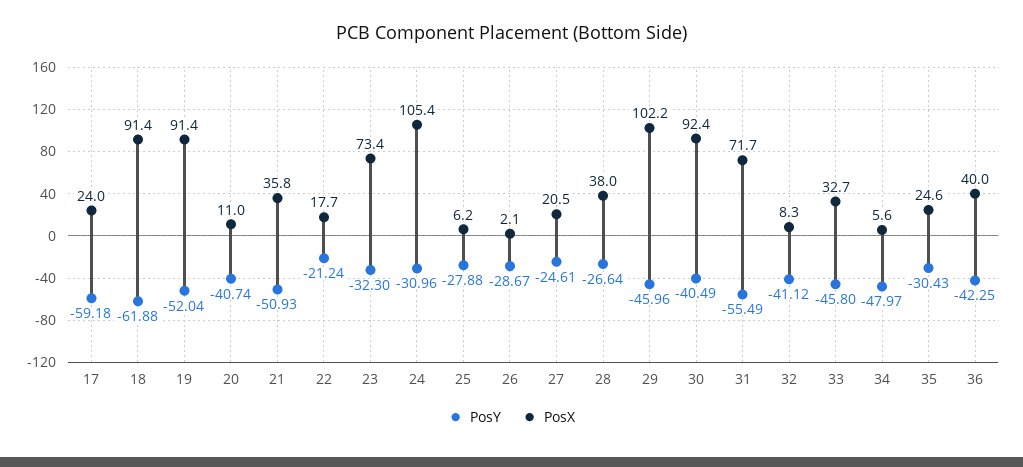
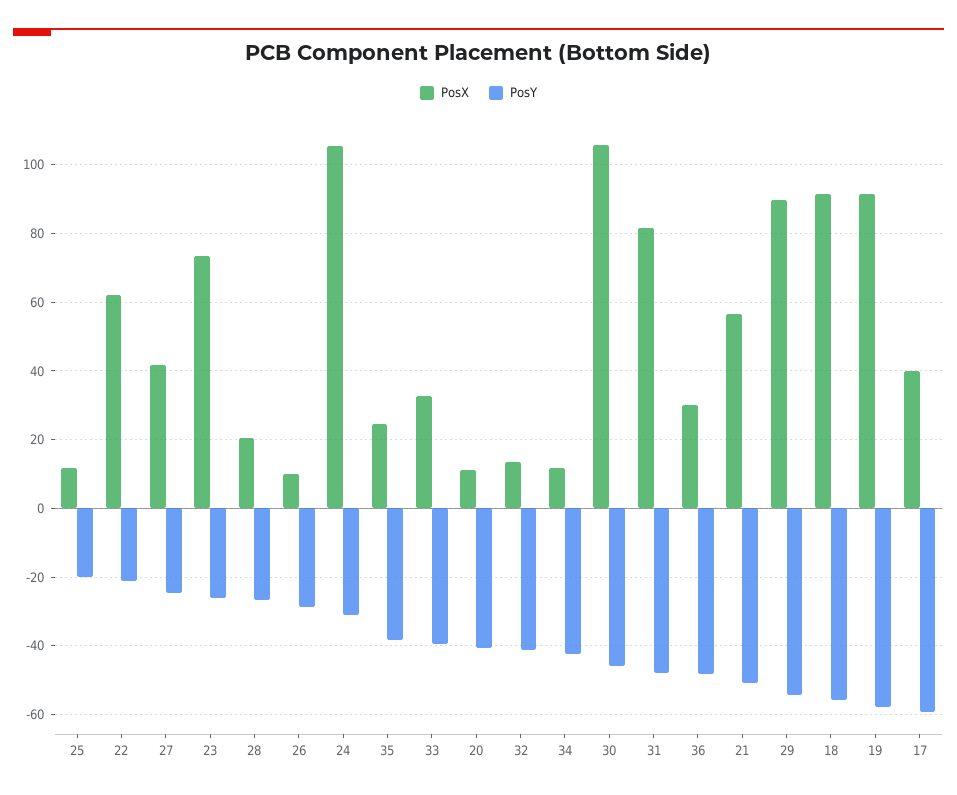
PosX, 17: 24 -> 40
PosY, 18: -61.88 -> -56
PosY, 19: -52.04 -> -58
PosX, 21: 35.8 -> 56
PosX, 22: 17.7 -> 62
PosY, 23: -32.3 -> -26
PosY, 25: -27.88 -> -20
PosX, 25: 6.2 -> 12
PosX, 26: 2.1 -> 10
PosX, 27: 20.5 -> 42
PosX, 28: 38 -> 20
PosY, 29: -45.96 -> -54
PosX, 29: 102.2 -> 90
PosY, 30: -40.49 -> -46
PosX, 30: 92.4 -> 106
PosY, 31: -55.49 -> -48
PosX, 31: 71.7 -> 82
PosX, 32: 8.3 -> 14
PosY, 33: -45.8 -> -40
PosY, 34: -47.97 -> -42
PosX, 34: 5.6 -> 12
PosY, 35: -30.43 -> -38
PosY, 36: -42.25 -> -48
PosX, 36: 40 -> 30

